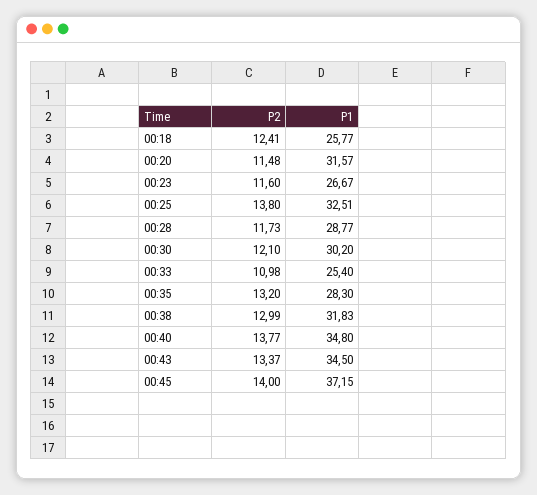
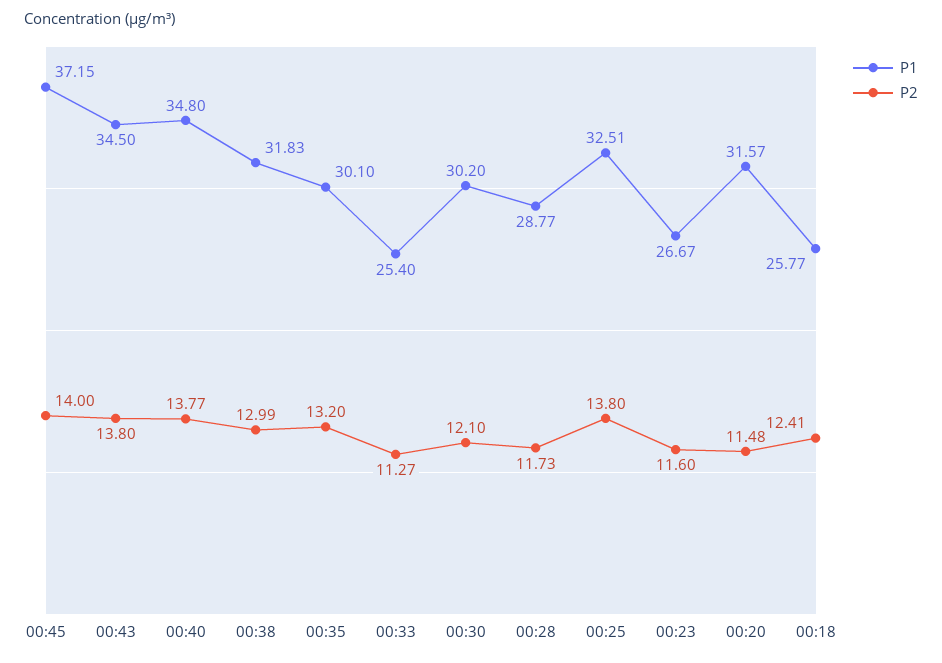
P2, 00:33: 10.98 -> 11.27
P1, 00:35: 28.3 -> 30.1
P2, 00:43: 13.37 -> 13.8

